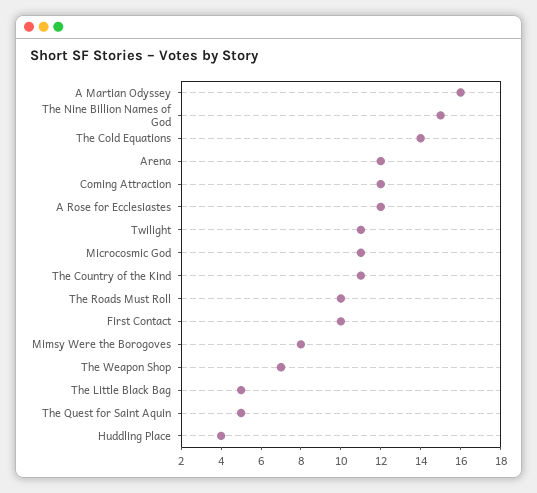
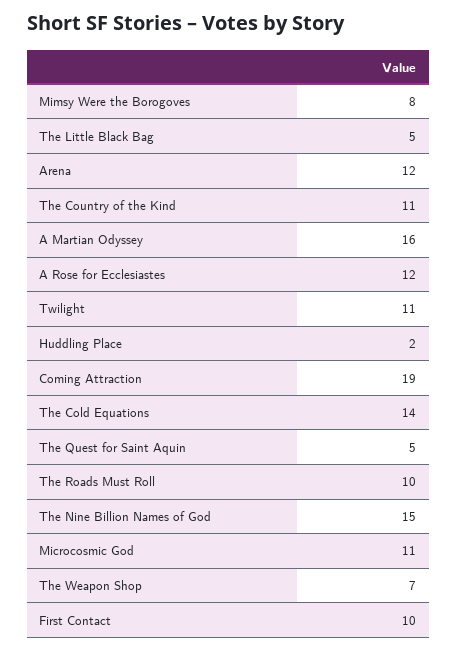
Coming Attraction: 12 -> 19
Huddling Place: 4 -> 2

